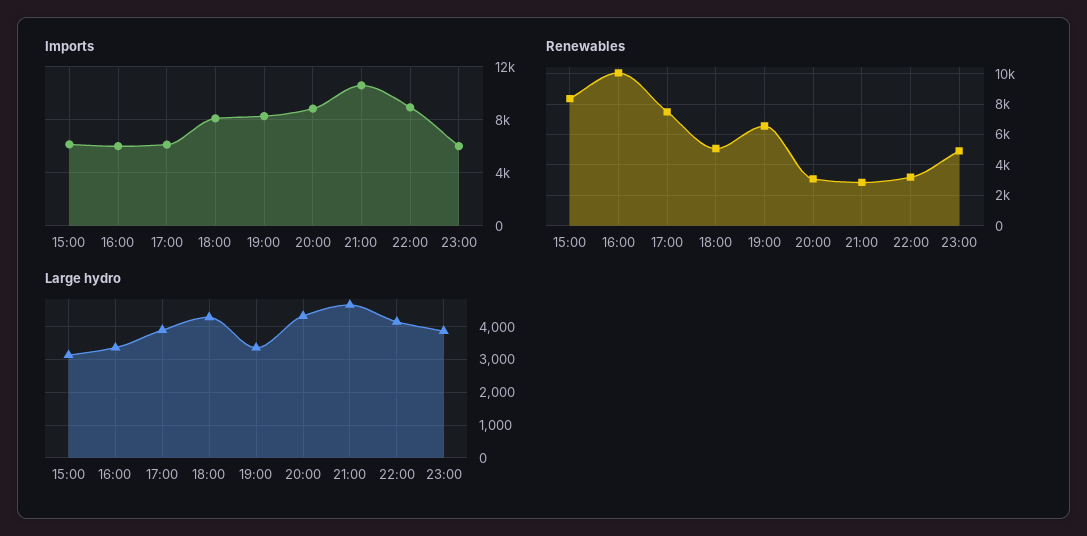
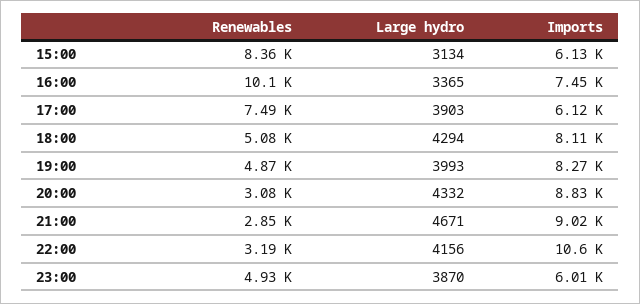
Imports, 16:00: 6000 -> 7450
Imports, 21:00: 10500 -> 9020
Imports, 22:00: 9000 -> 10600
Renewables, 19:00: 6500 -> 4870
Large hydro, 19:00: 3400 -> 3993

